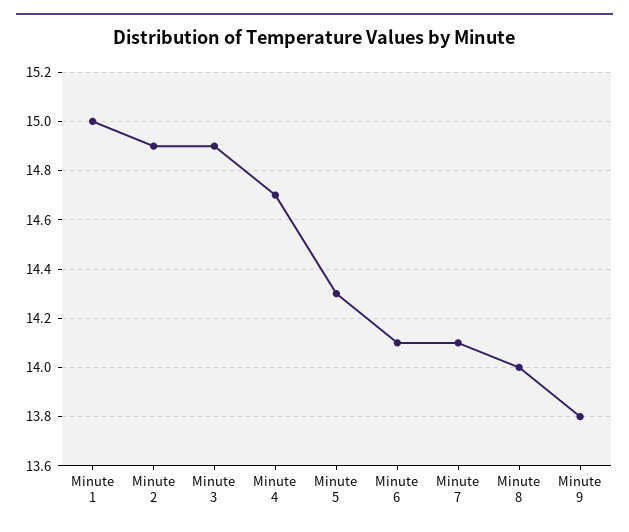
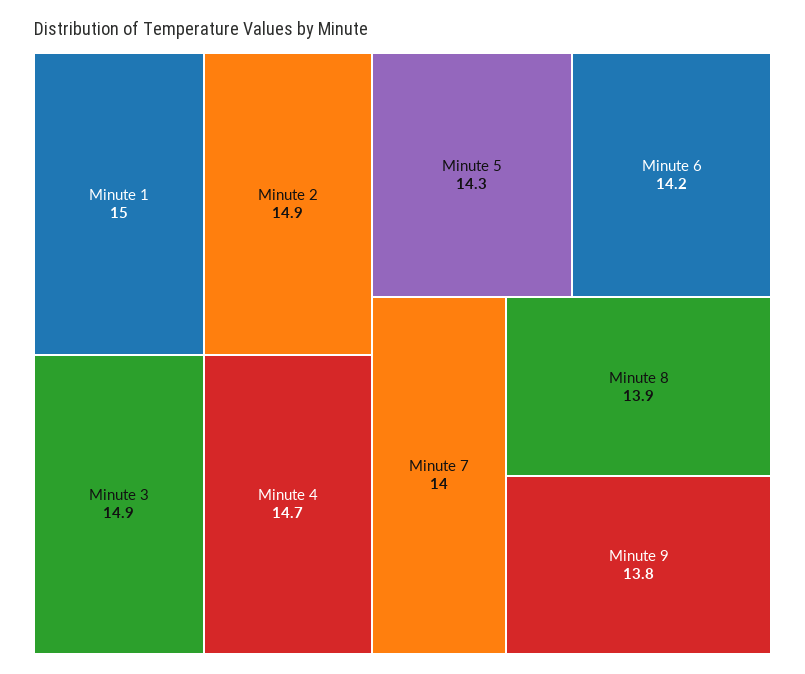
Minute 6: 14.1 -> 14.2
Minute 7: 14.1 -> 14
Minute 8: 14 -> 13.9

